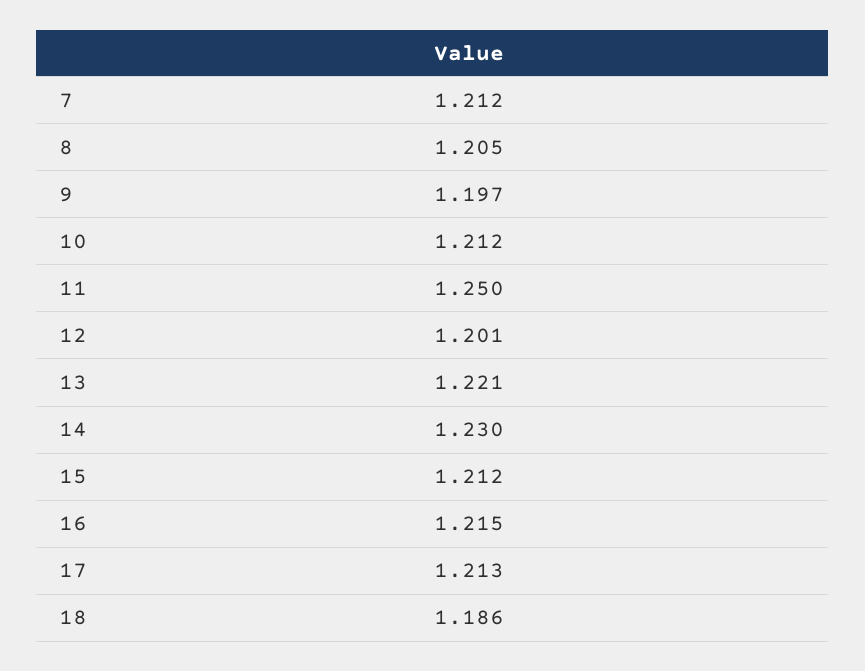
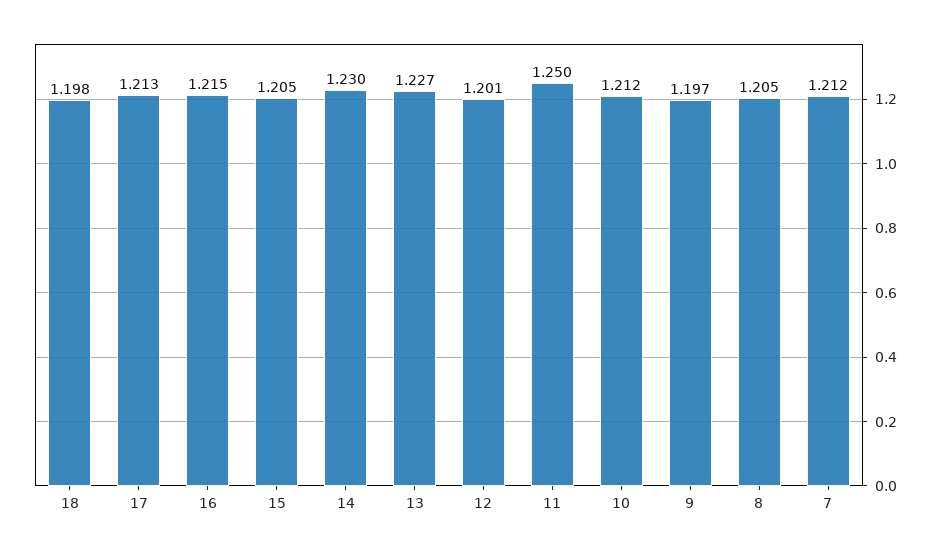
13: 1.221 -> 1.227
15: 1.212 -> 1.205
18: 1.186 -> 1.198

